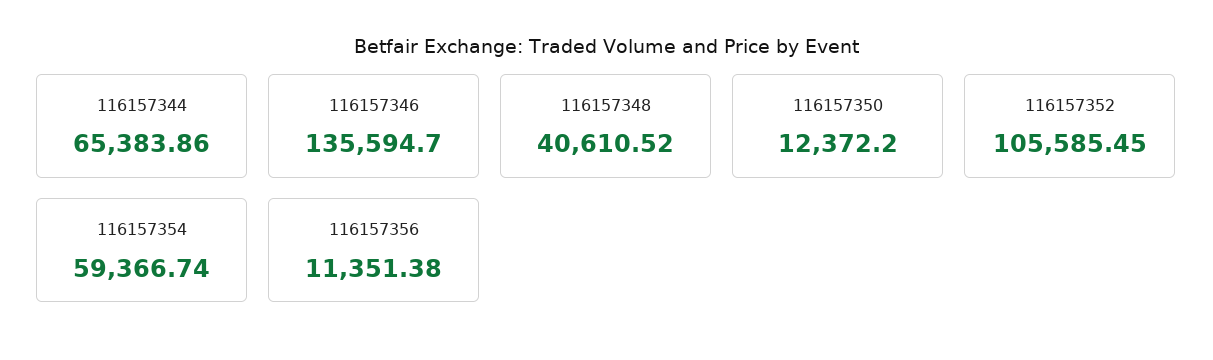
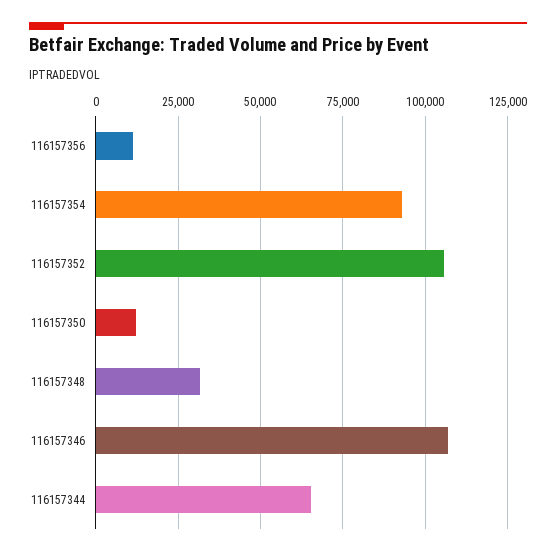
116157346: 135594.7 -> 107500
116157348: 40610.52 -> 32500
116157354: 59366.74 -> 92500

